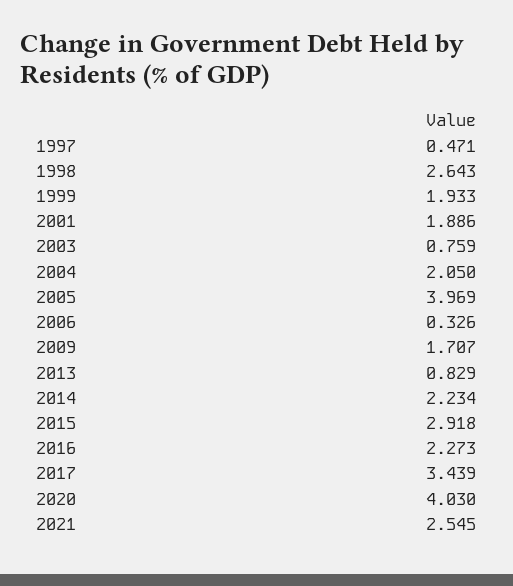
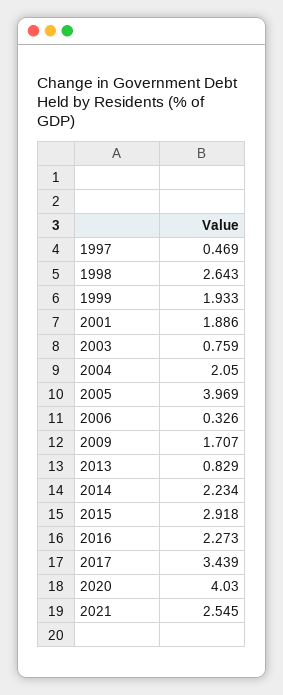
1997: 0.471 -> 0.469

